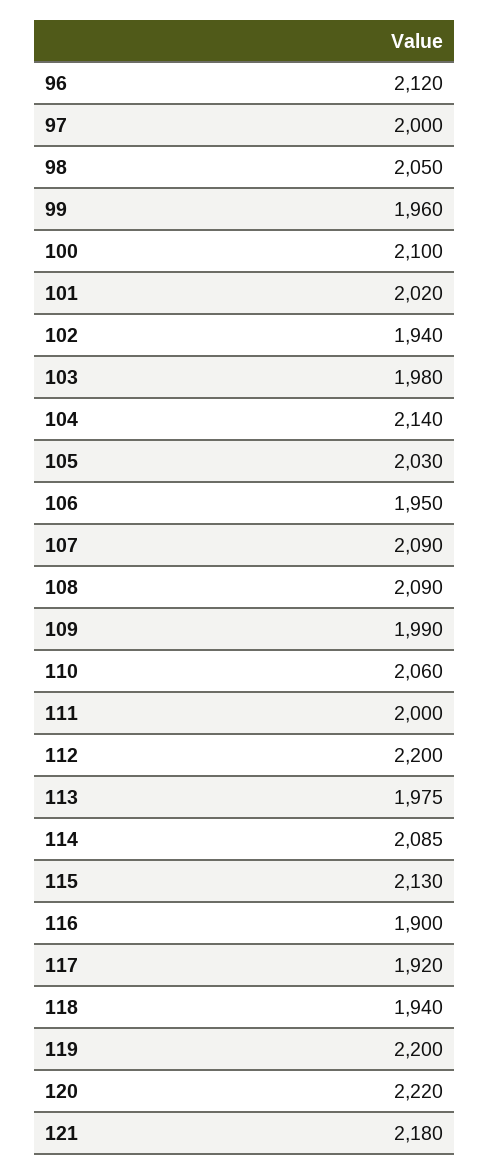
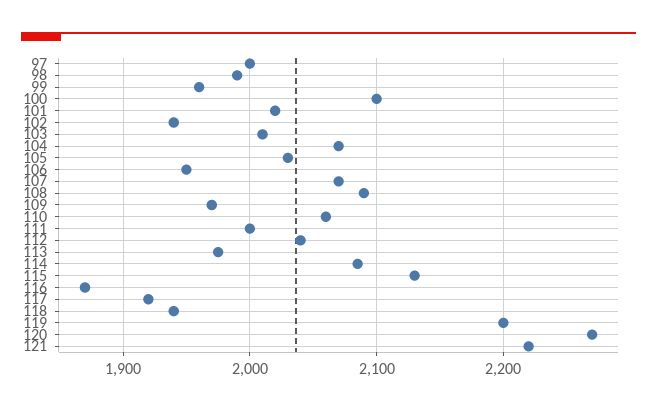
96: 2120 -> none
98: 2050 -> 1990
103: 1980 -> 2010
104: 2140 -> 2070
107: 2090 -> 2070
109: 1990 -> 1970
112: 2200 -> 2040
116: 1900 -> 1870
120: 2220 -> 2270
121: 2180 -> 2220

